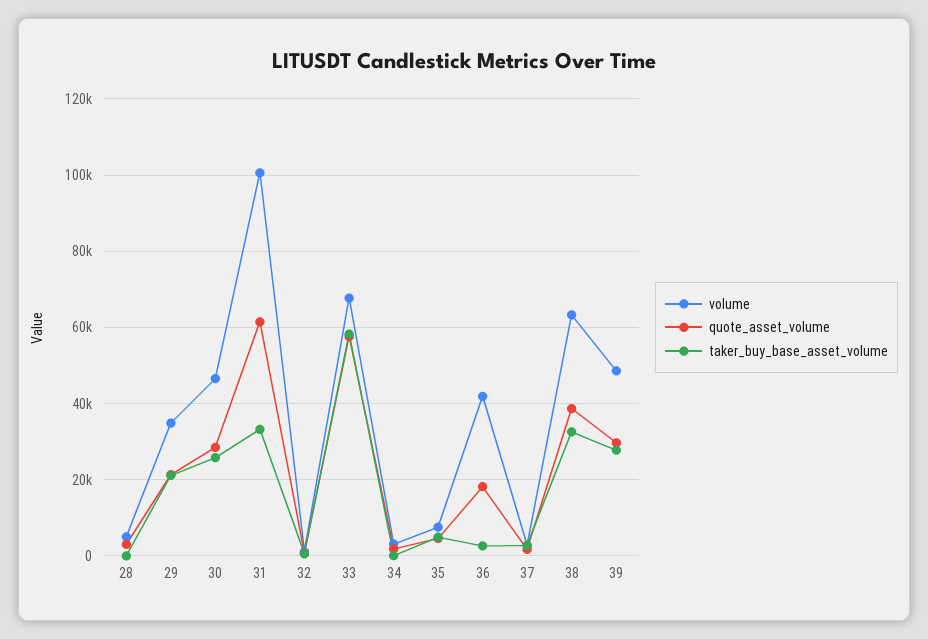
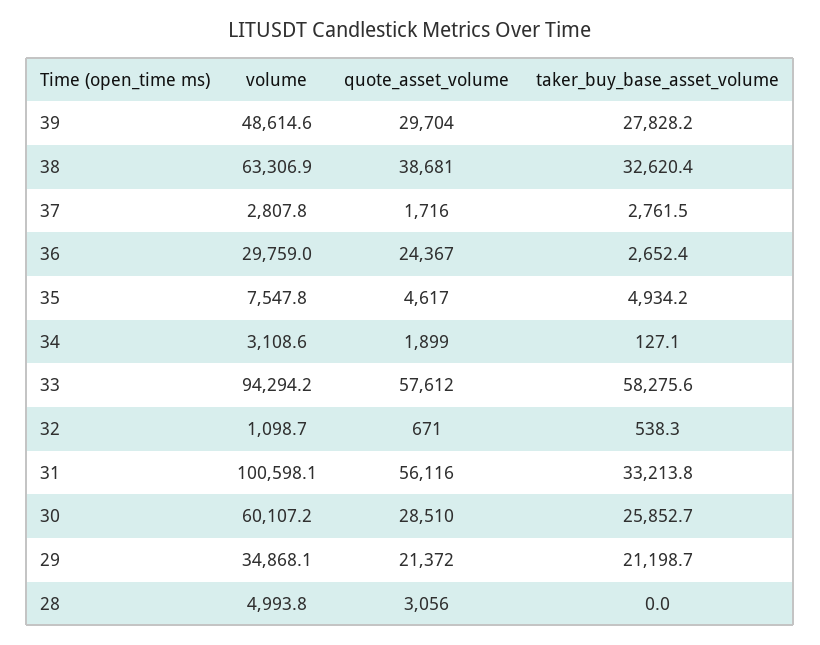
volume, 30: 46000 -> 60107.2
quote_asset_volume, 31: 62000 -> 56116
volume, 33: 68000 -> 94294.2
volume, 36: 42000 -> 29759
quote_asset_volume, 36: 18000 -> 24367

